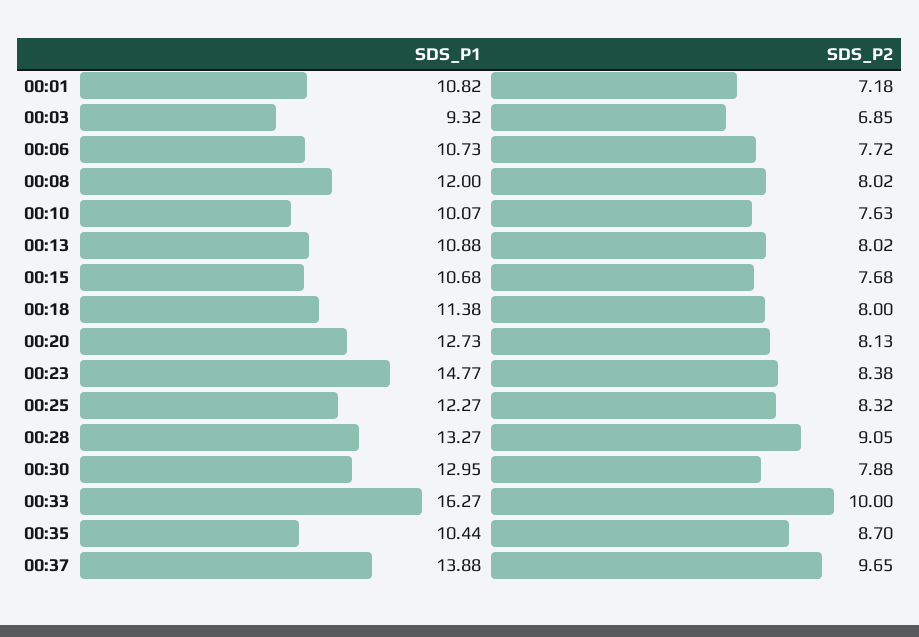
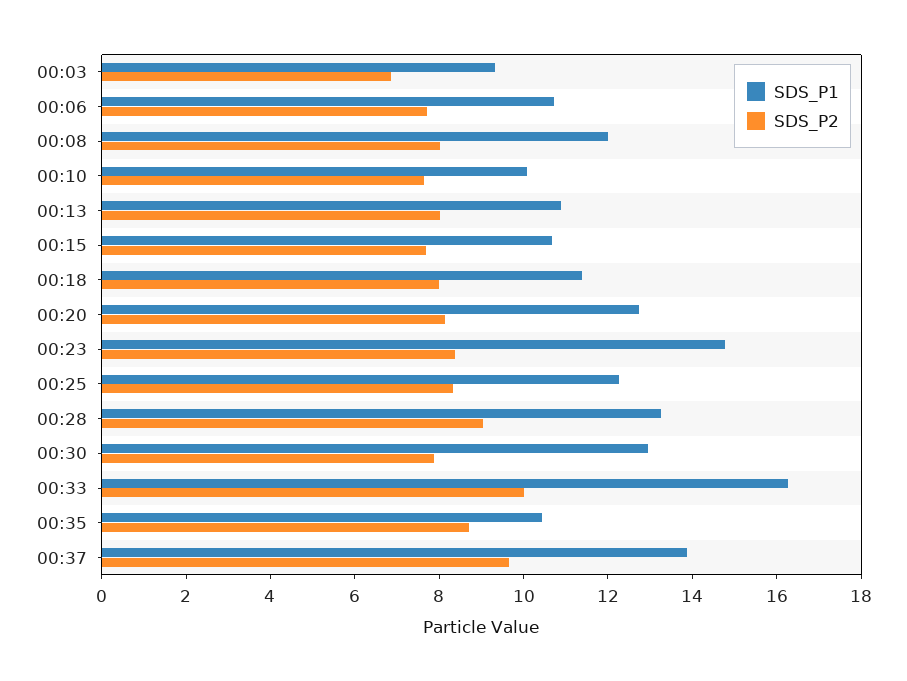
SDS_P1, 00:01: 10.82 -> none
SDS_P2, 00:01: 7.18 -> none

